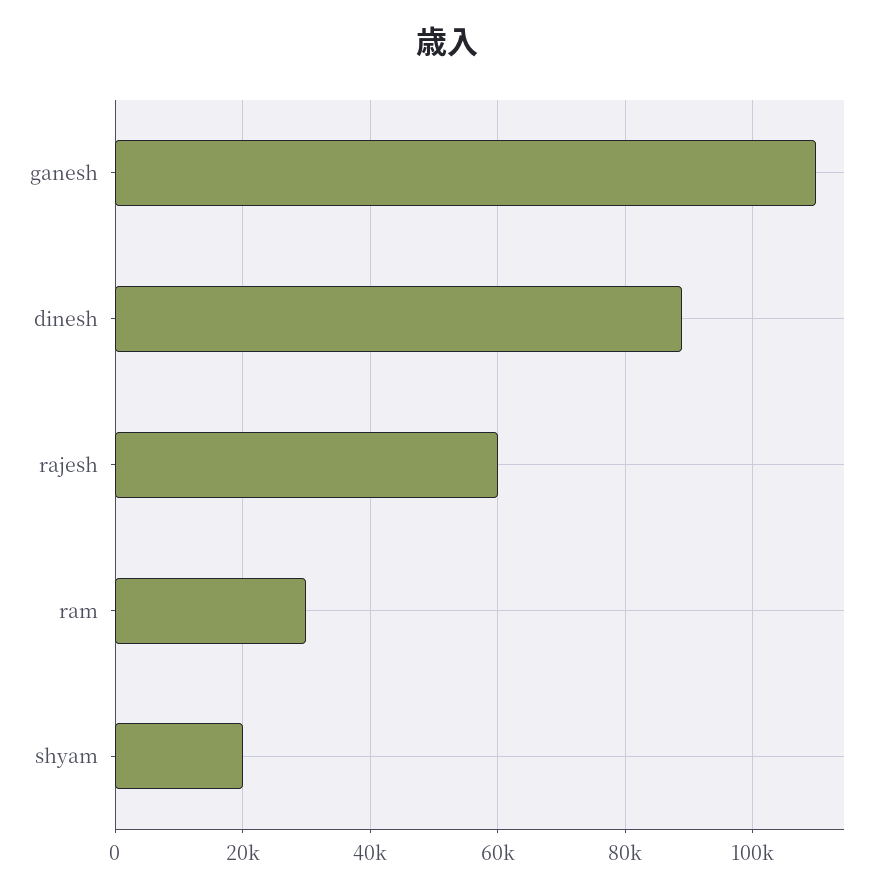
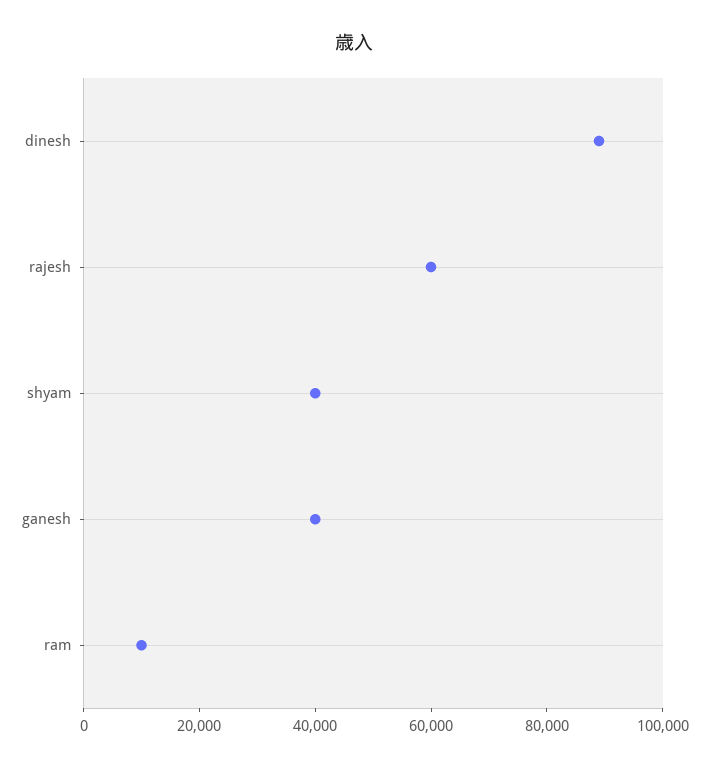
ganesh: 110000 -> 40000
ram: 30000 -> 10000
shyam: 20000 -> 40000

